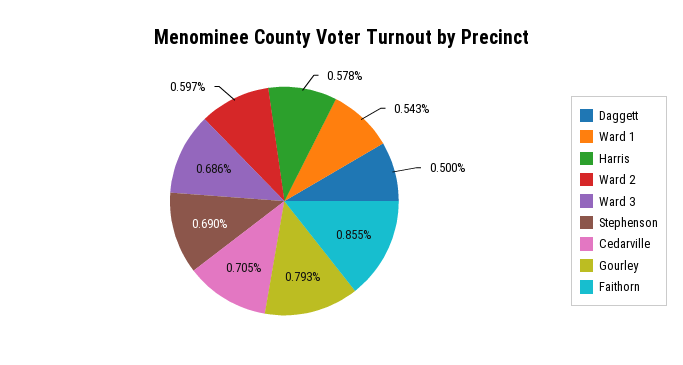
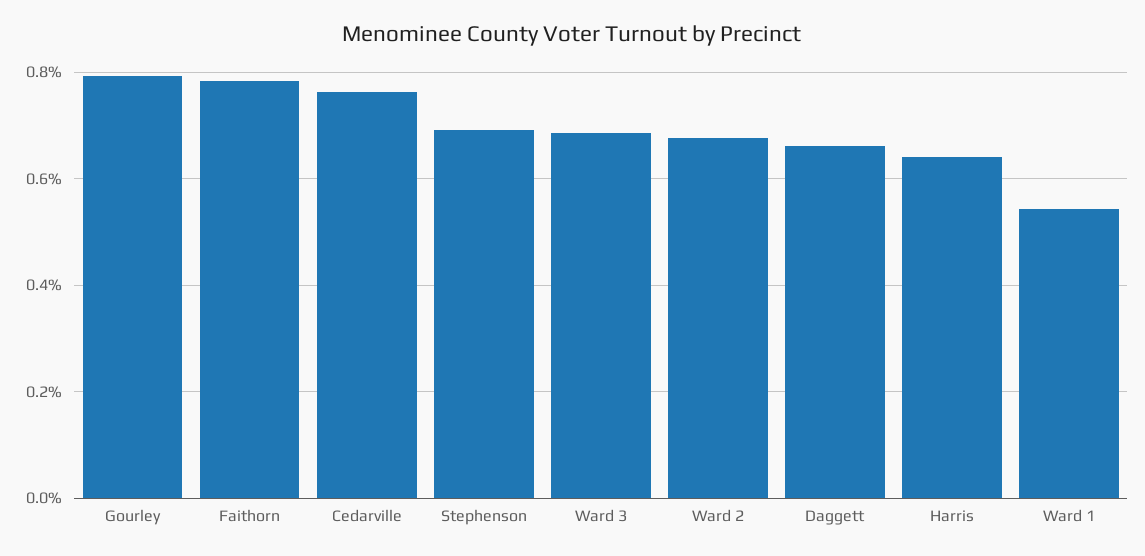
Daggett: 0.5 -> 0.66
Harris: 0.578 -> 0.64
Ward 2: 0.597 -> 0.68
Cedarville: 0.705 -> 0.76
Faithorn: 0.855 -> 0.78

